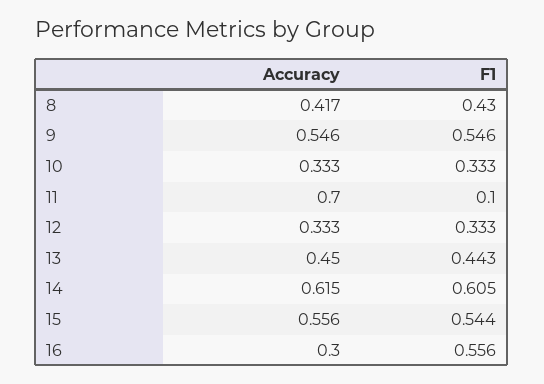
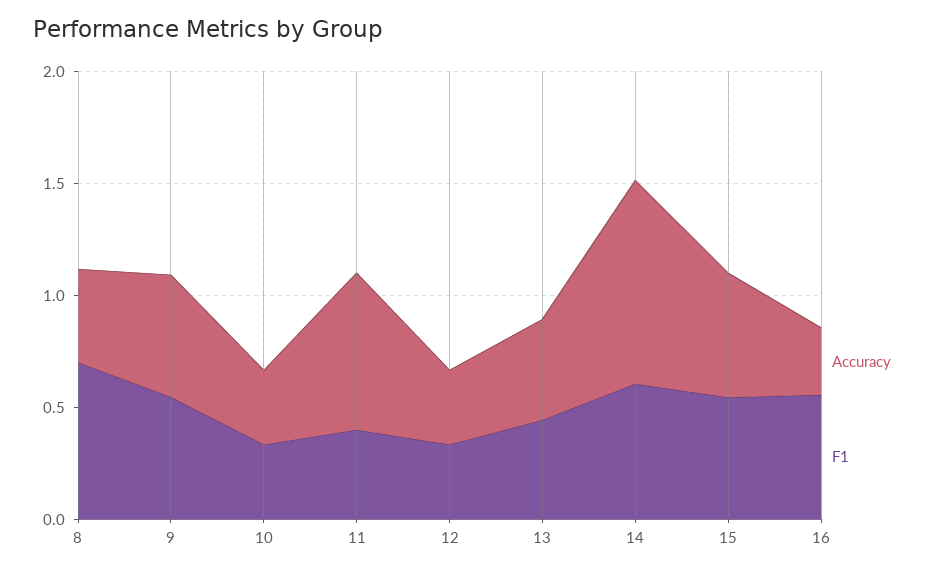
F1, 8: 0.43 -> 0.7
F1, 11: 0.1 -> 0.4
Accuracy, 14: 0.615 -> 0.9

